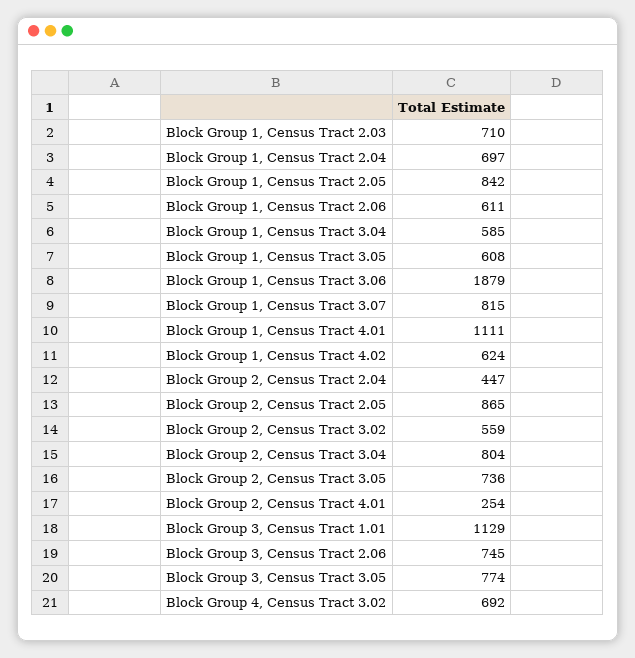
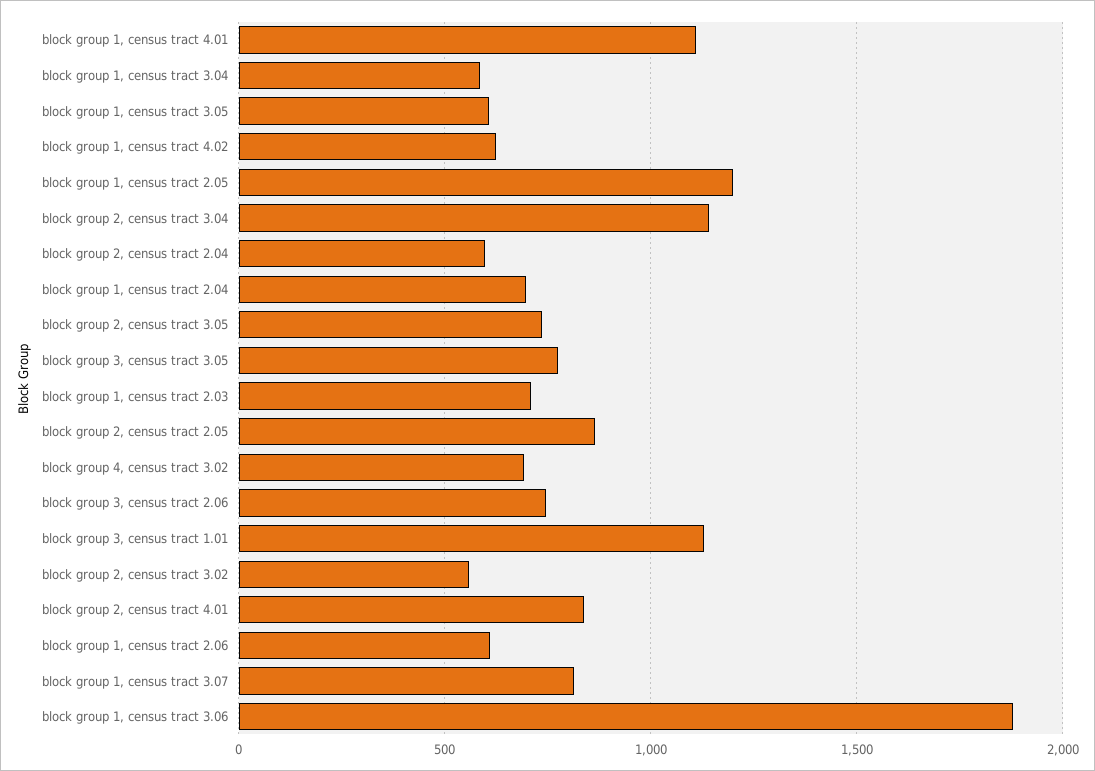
Block Group 1, Census Tract 2.05: 842 -> 1200
Block Group 2, Census Tract 2.04: 447 -> 600
Block Group 2, Census Tract 3.04: 804 -> 1150
Block Group 2, Census Tract 4.01: 254 -> 850

